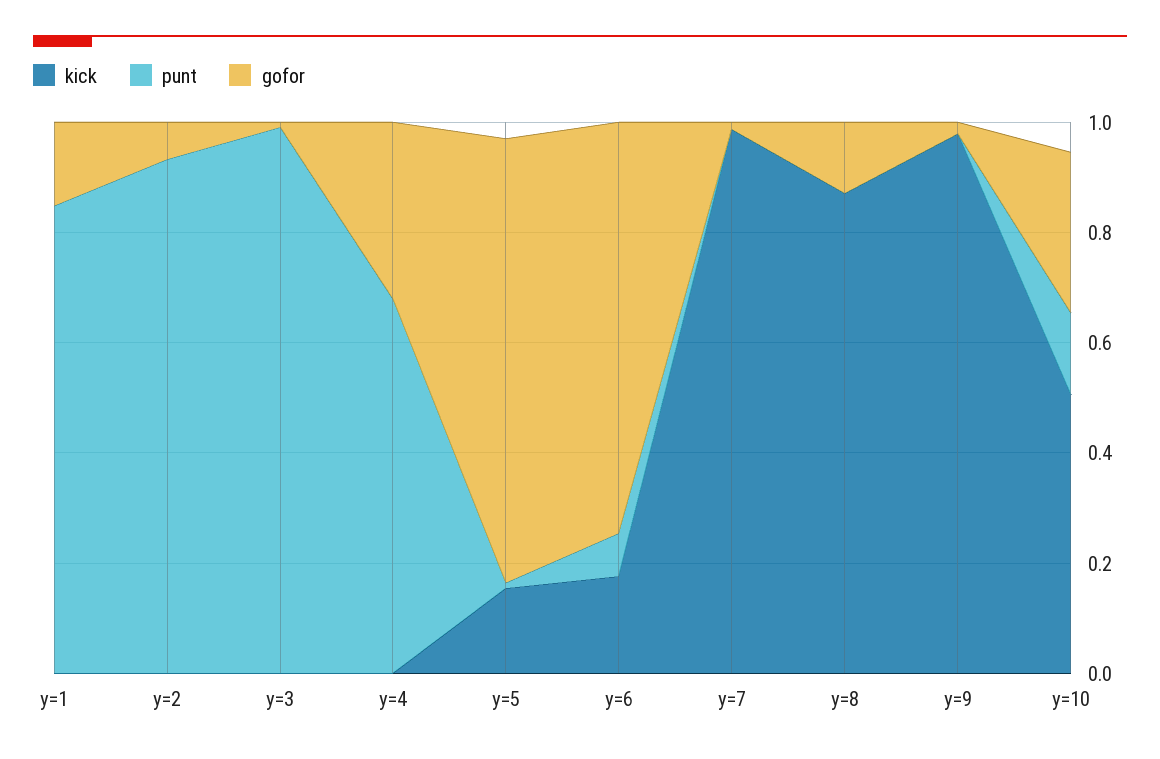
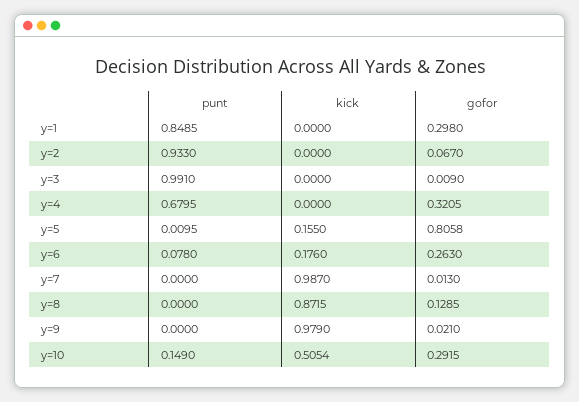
gofor, y=1: 0.15 -> 0.298
gofor, y=6: 0.75 -> 0.263

